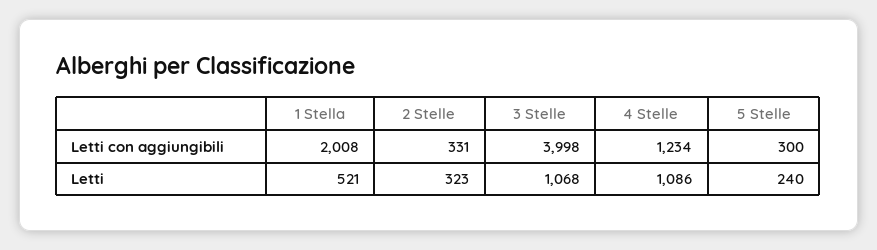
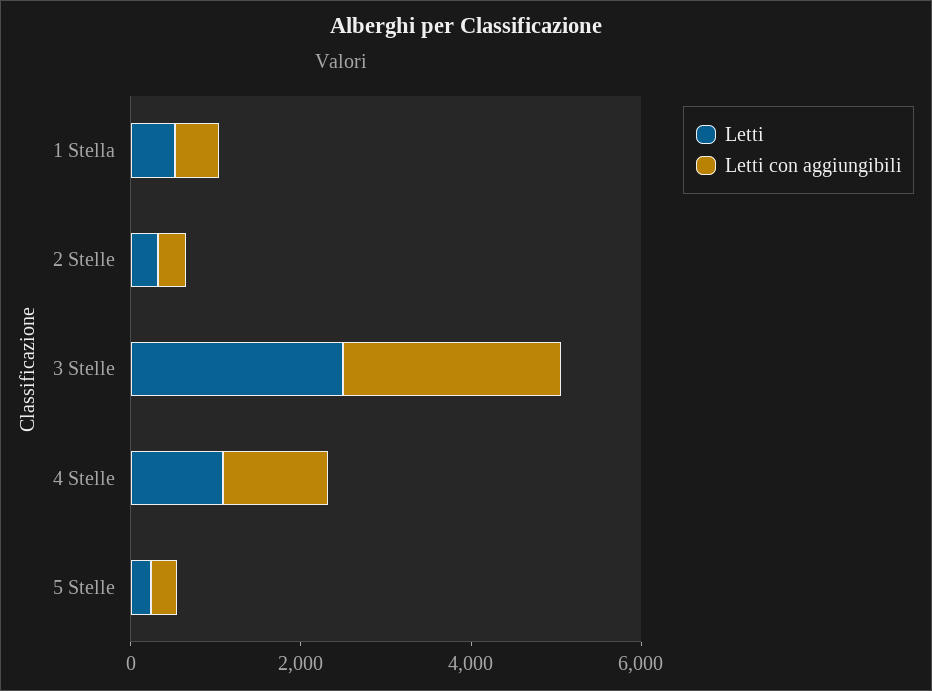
Letti con aggiungibili, 1 Stella: 2008 -> 500
Letti con aggiungibili, 3 Stelle: 3998 -> 2500
Letti, 3 Stelle: 1068 -> 2500

